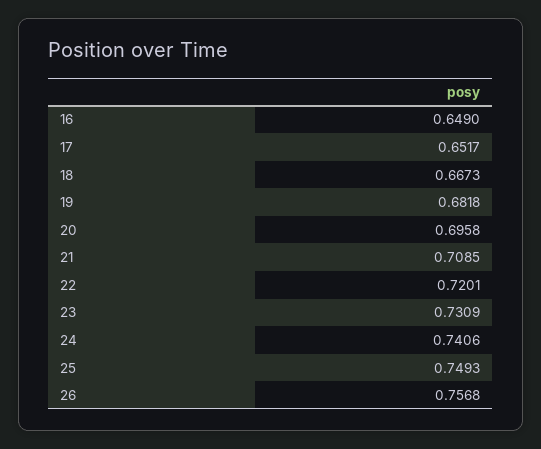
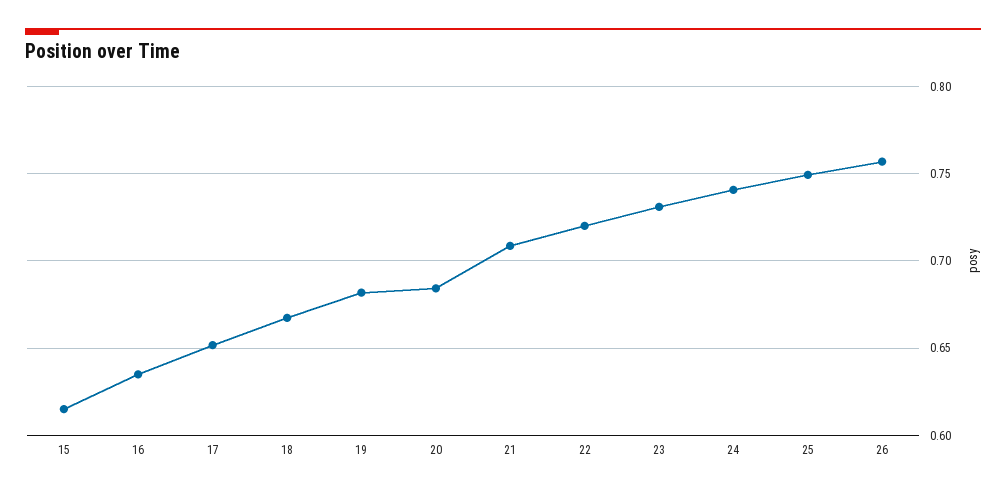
16: 0.649 -> 0.635
20: 0.6958 -> 0.685
15: none -> 0.615

